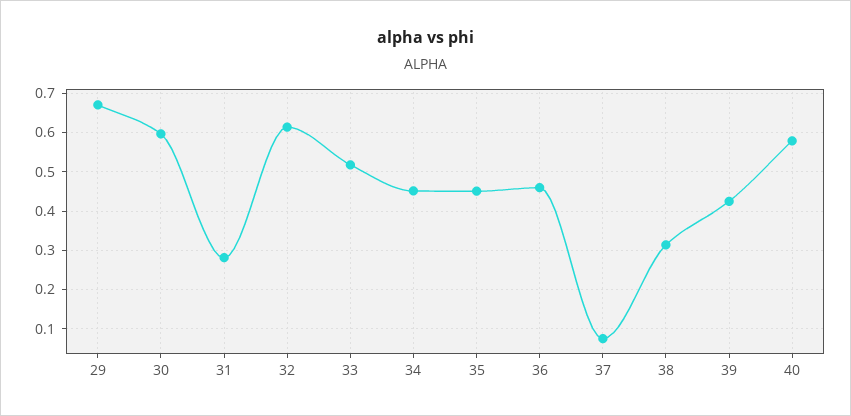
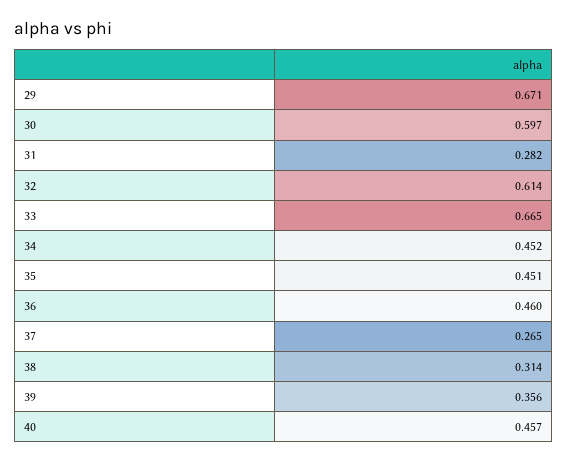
33: 0.52 -> 0.665
37: 0.08 -> 0.265
39: 0.42 -> 0.356
40: 0.58 -> 0.457

